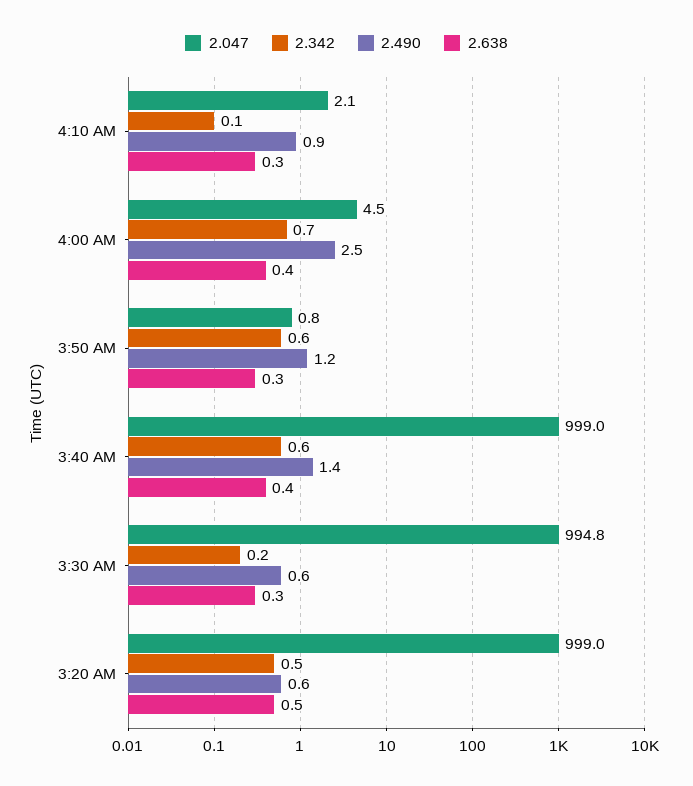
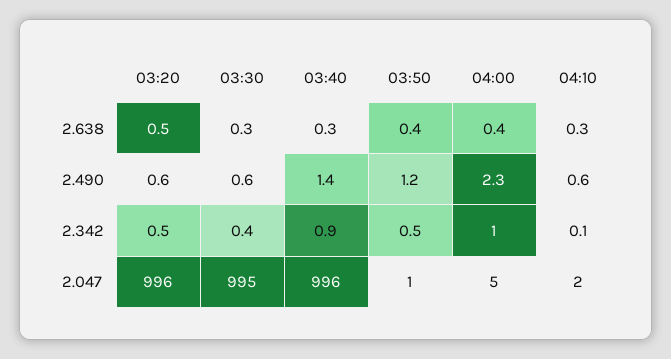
2.490, 4:10 AM: 0.9 -> 0.6
2.342, 4:00 AM: 0.7 -> 1
2.490, 4:00 AM: 2.5 -> 2.3
2.342, 3:50 AM: 0.6 -> 0.5
2.638, 3:50 AM: 0.3 -> 0.4
2.047, 3:40 AM: 999 -> 996
2.342, 3:40 AM: 0.6 -> 0.9
2.638, 3:40 AM: 0.4 -> 0.3
2.342, 3:30 AM: 0.2 -> 0.4
2.047, 3:20 AM: 999 -> 996

